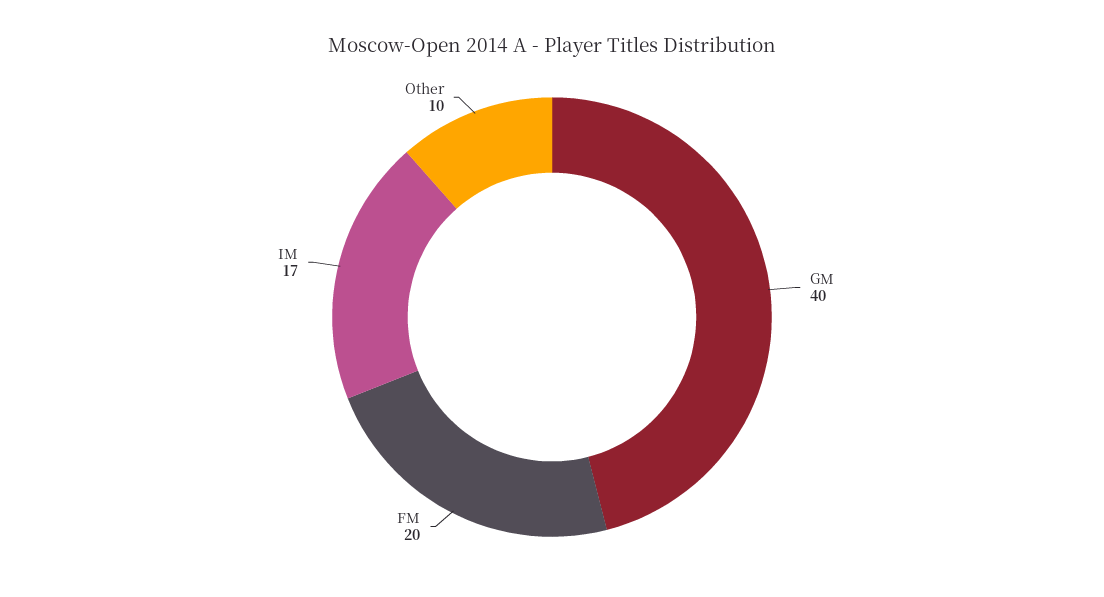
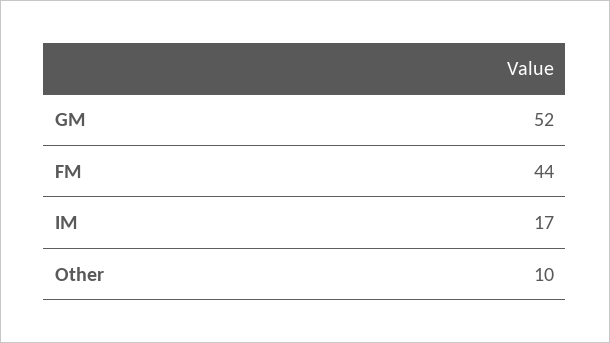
GM: 40 -> 52
FM: 20 -> 44

